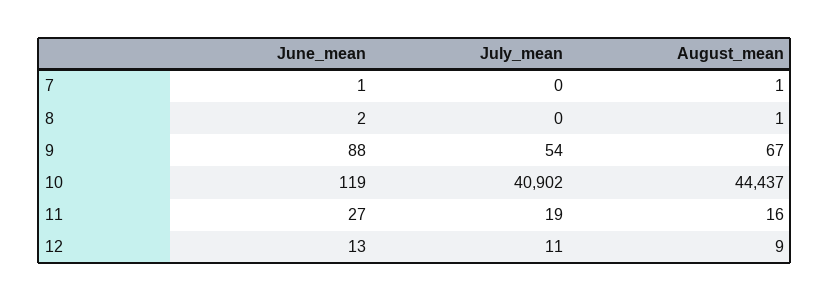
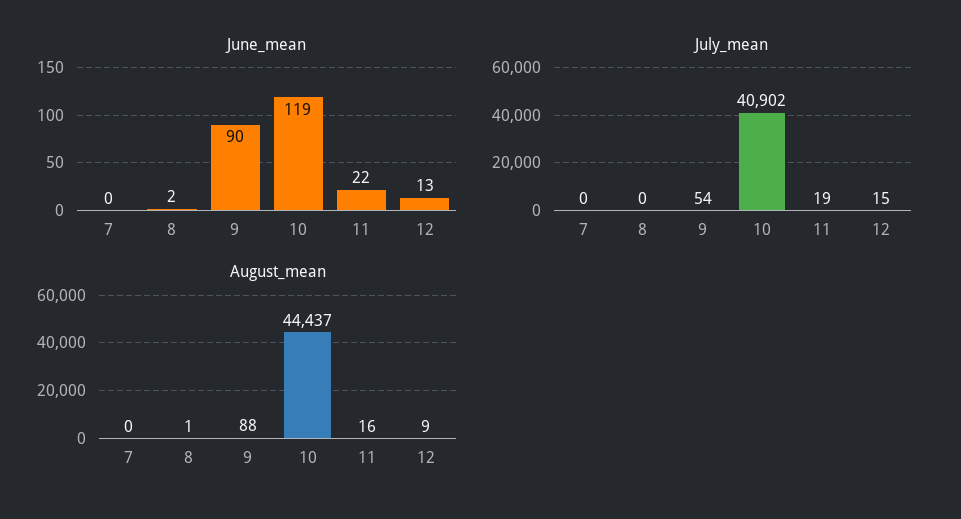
June_mean, 7: 1 -> 0
August_mean, 7: 1 -> 0
June_mean, 9: 88 -> 90
August_mean, 9: 67 -> 88
June_mean, 11: 27 -> 22
July_mean, 12: 11 -> 15

